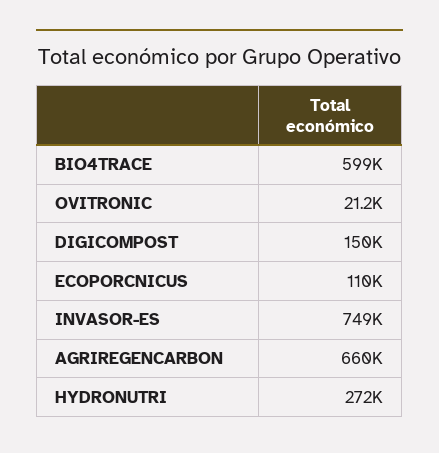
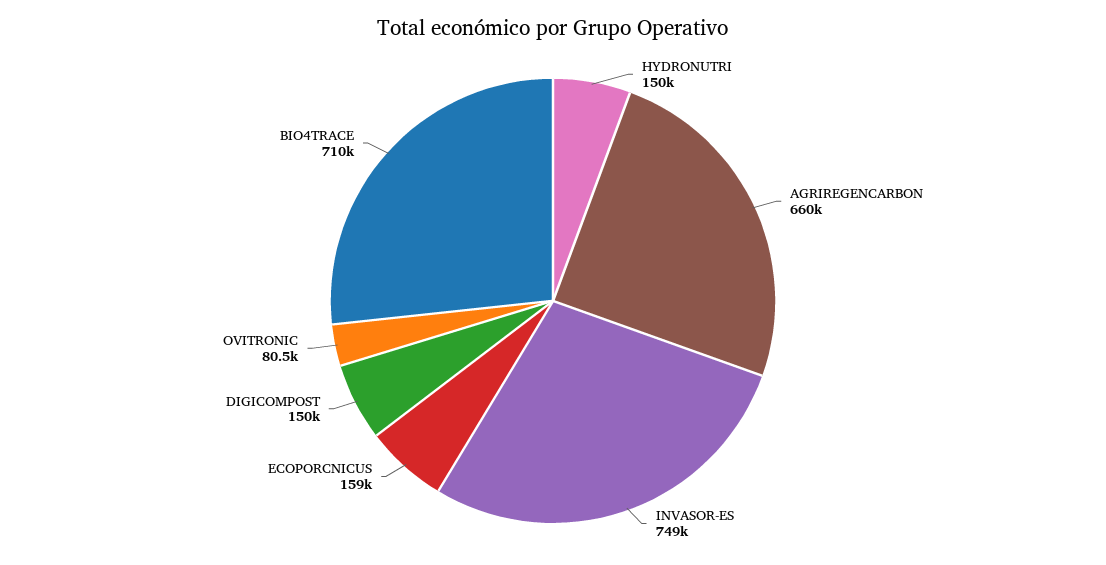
BIO4TRACE: 599000 -> 710000
OVITRONIC: 21200 -> 80500
ECOPORCNICUS: 110000 -> 159000
HYDRONUTRI: 272000 -> 150000

